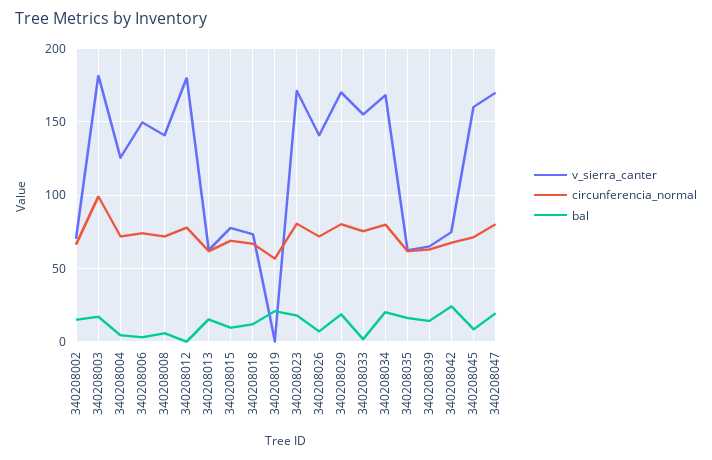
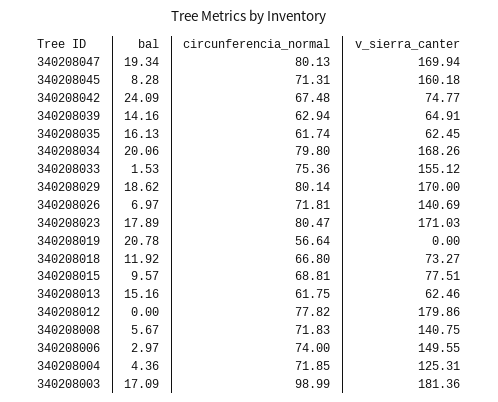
v_sierra_canter, 340208002: 70 -> none
circunferencia_normal, 340208002: 65 -> none
bal, 340208002: 15 -> none

